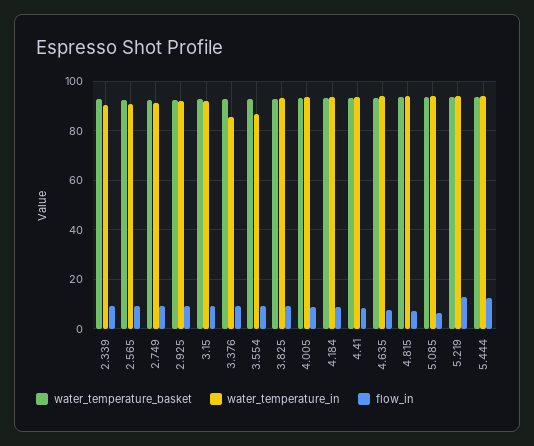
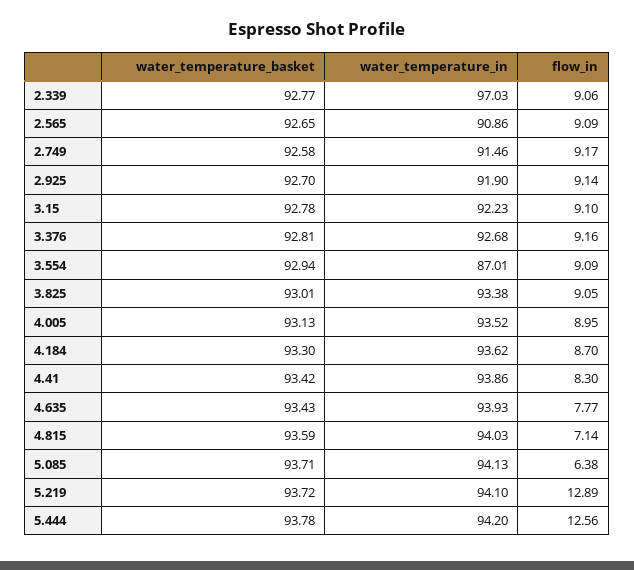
water_temperature_in, 2.339: 90 -> 97.03
water_temperature_in, 3.376: 85 -> 92.68

